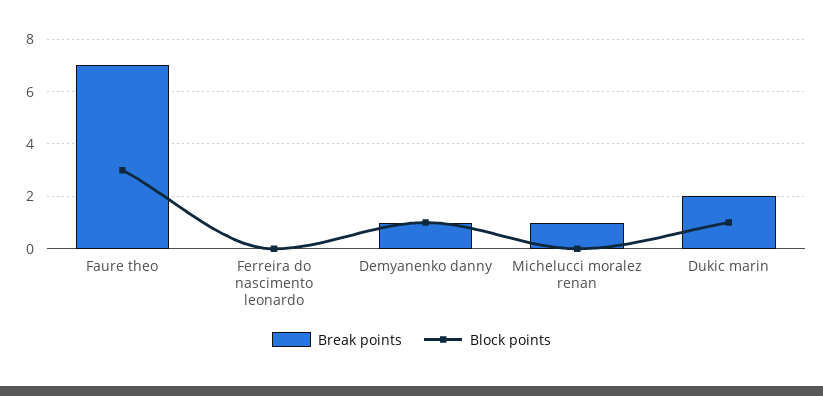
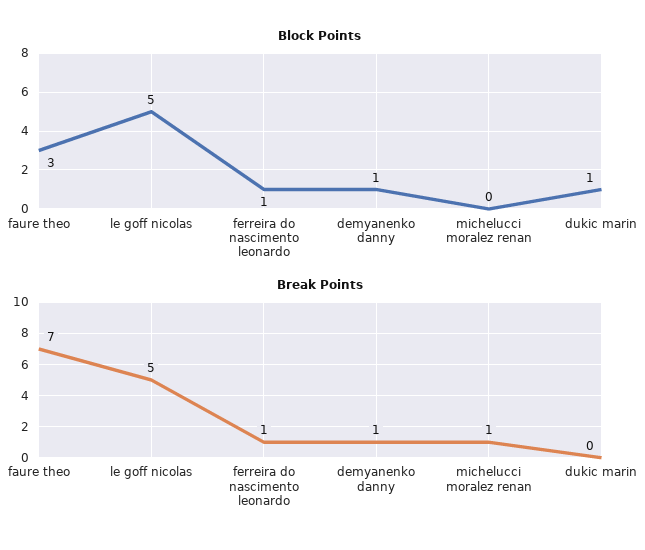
Break points, Ferreira do nascimento leonardo: 0 -> 1
Block points, Ferreira do nascimento leonardo: 0 -> 1
Break points, Dukic marin: 2 -> 0
Block points, le goff nicolas: none -> 5
Break points, le goff nicolas: none -> 5

